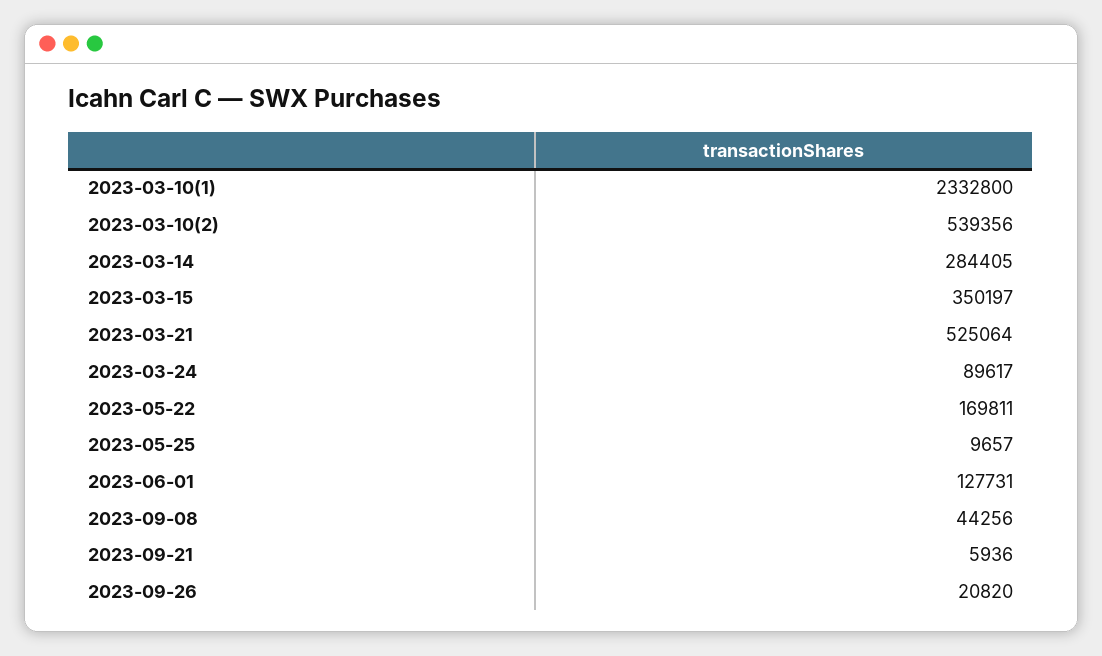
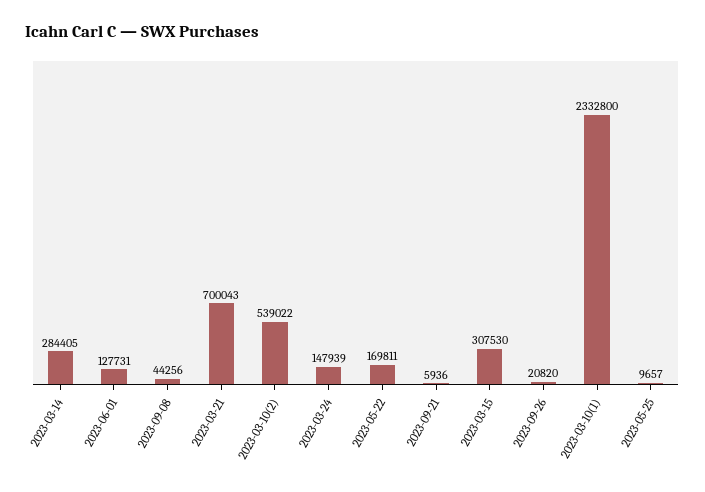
2023-03-10(2): 539356 -> 539022
2023-03-15: 350197 -> 307530
2023-03-21: 525064 -> 700043
2023-03-24: 89617 -> 147939

